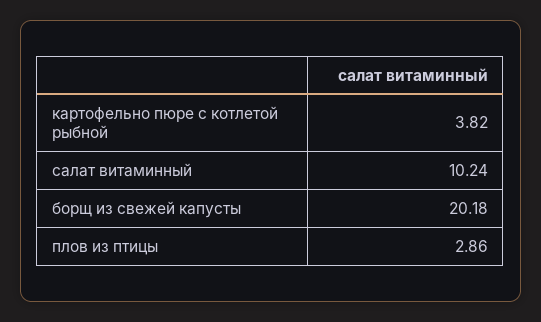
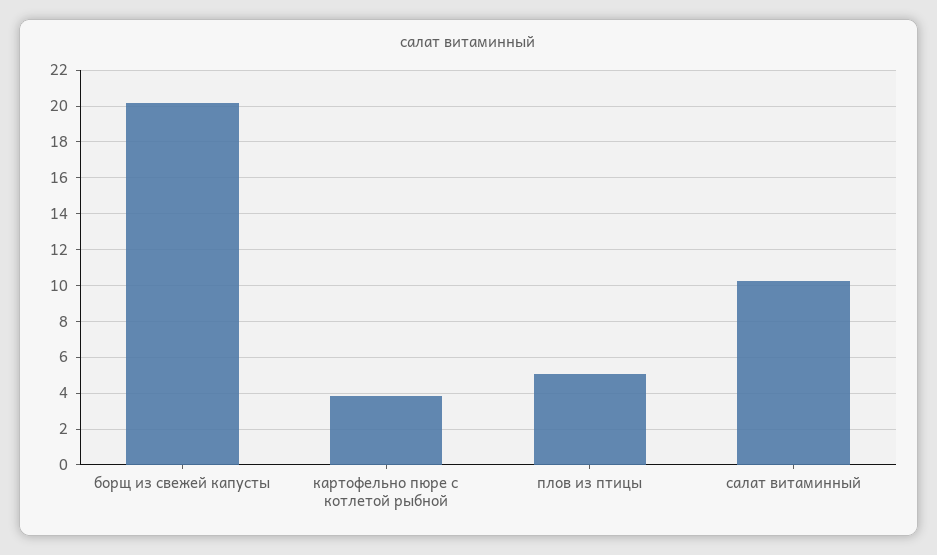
плов из птицы: 2.86 -> 5

